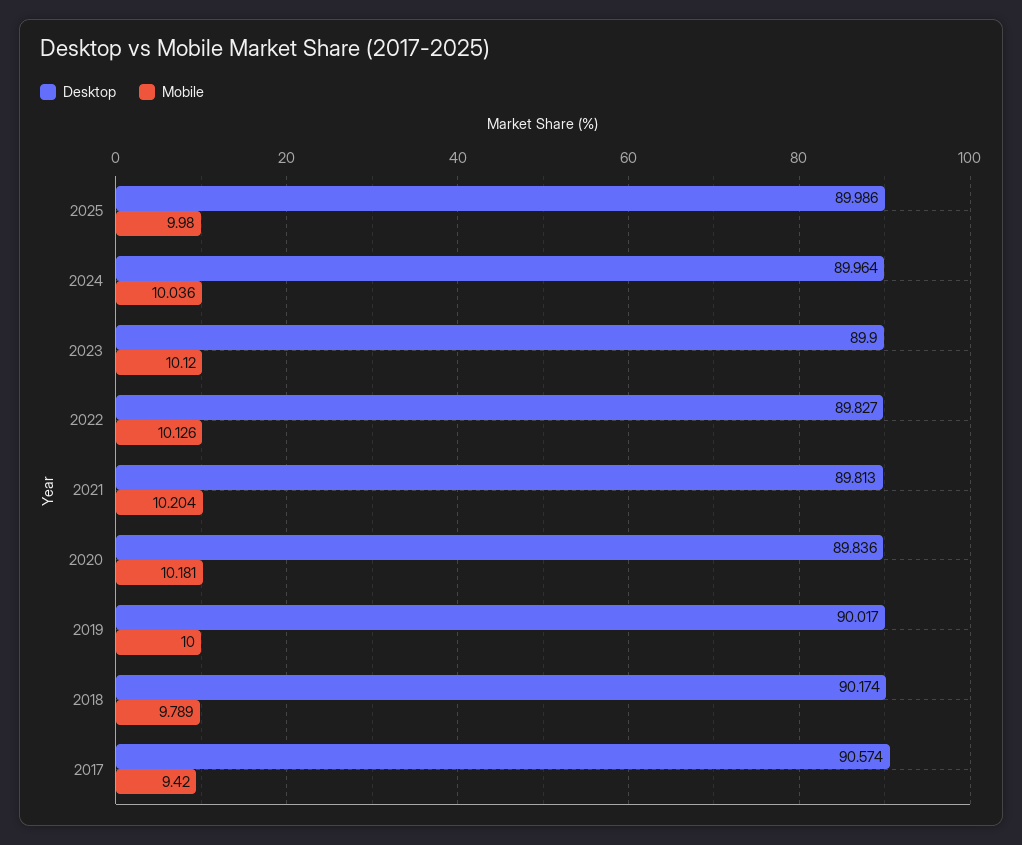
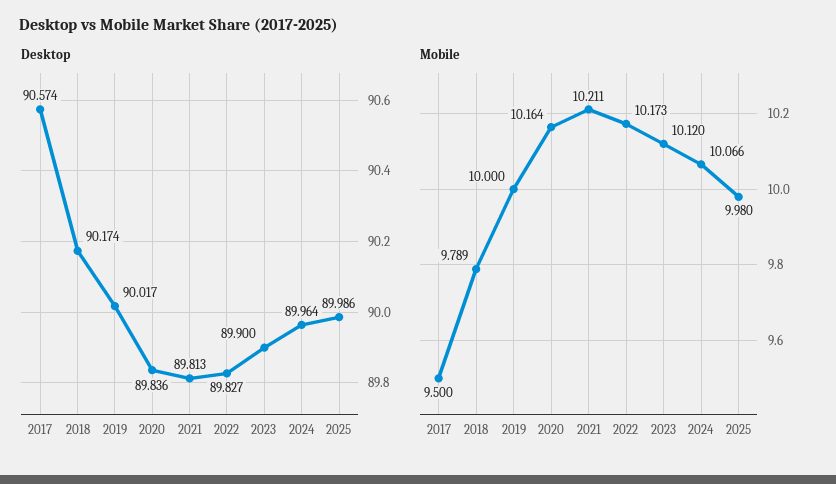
Mobile, 2024: 10.036 -> 10.066
Mobile, 2022: 10.126 -> 10.173
Mobile, 2021: 10.204 -> 10.211
Mobile, 2020: 10.181 -> 10.164
Mobile, 2017: 9.42 -> 9.5

